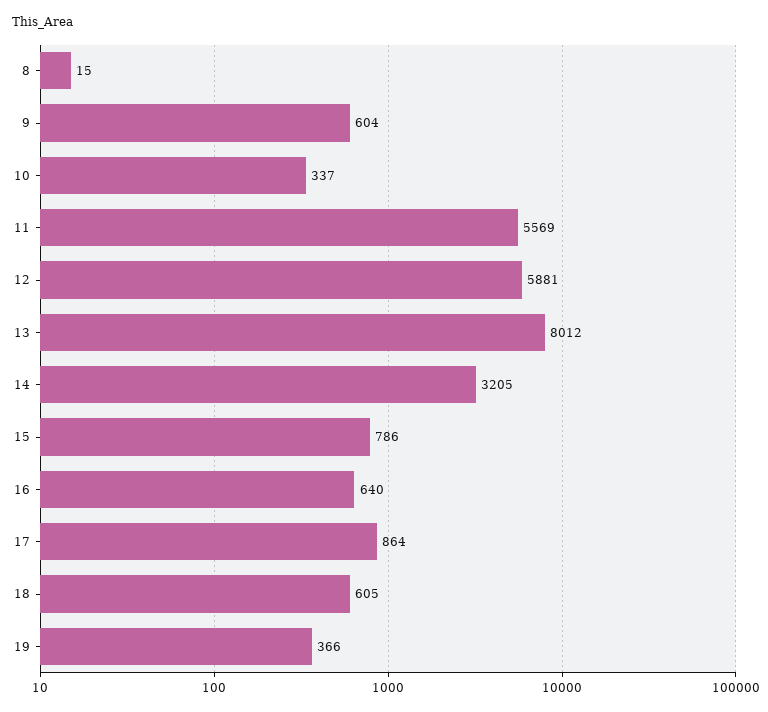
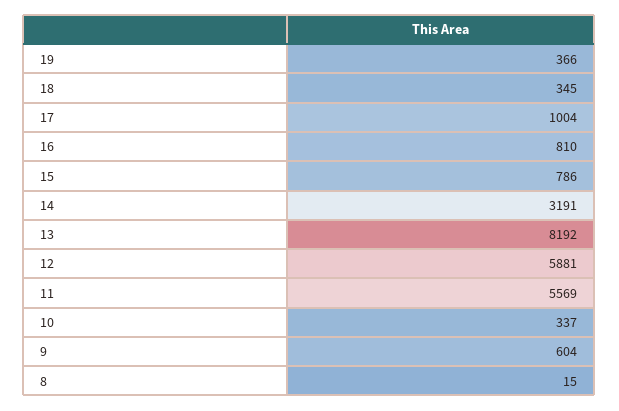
13: 8012 -> 8192
14: 3205 -> 3191
16: 640 -> 810
17: 864 -> 1004
18: 605 -> 345

